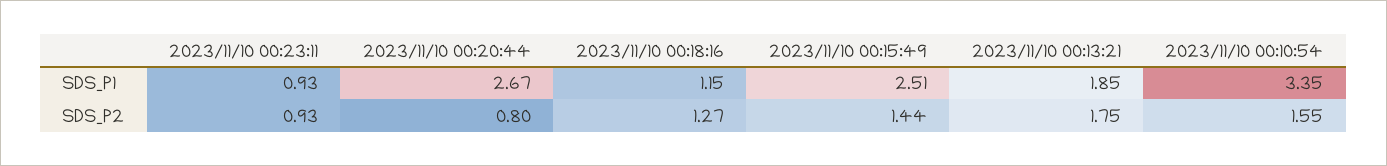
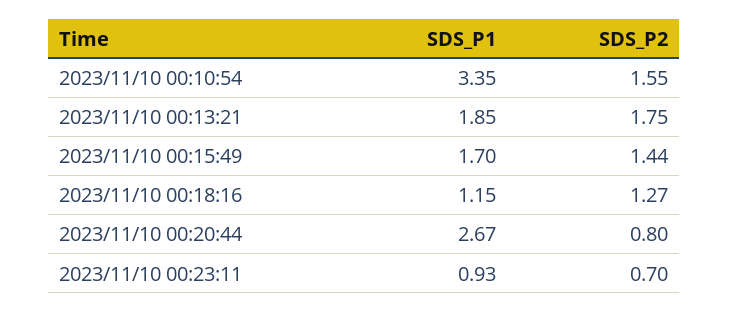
2023/11/10 00:15:49, SDS_P1: 2.51 -> 1.7
2023/11/10 00:23:11, SDS_P2: 0.93 -> 0.7

